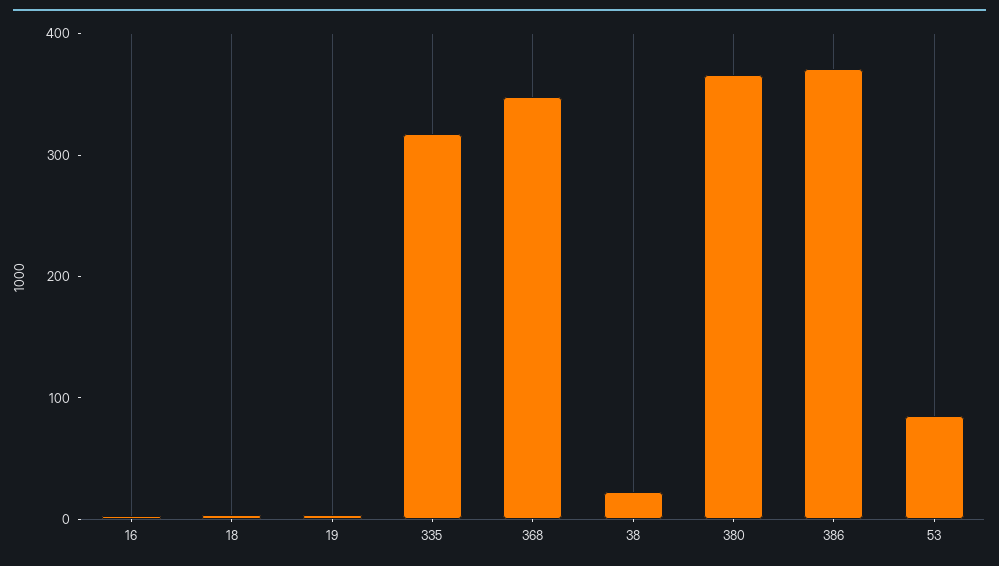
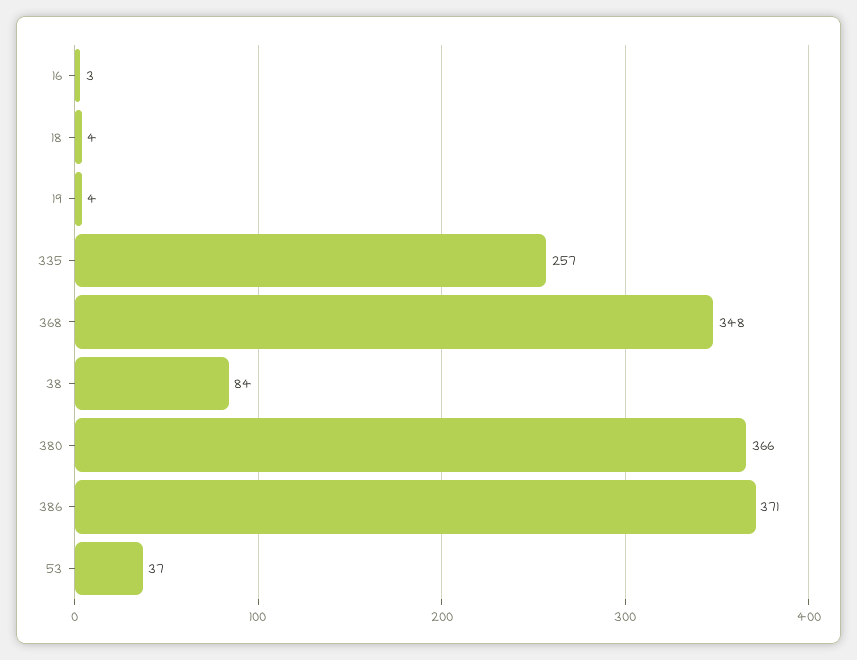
335: 320 -> 257
38: 20 -> 84
53: 80 -> 37

